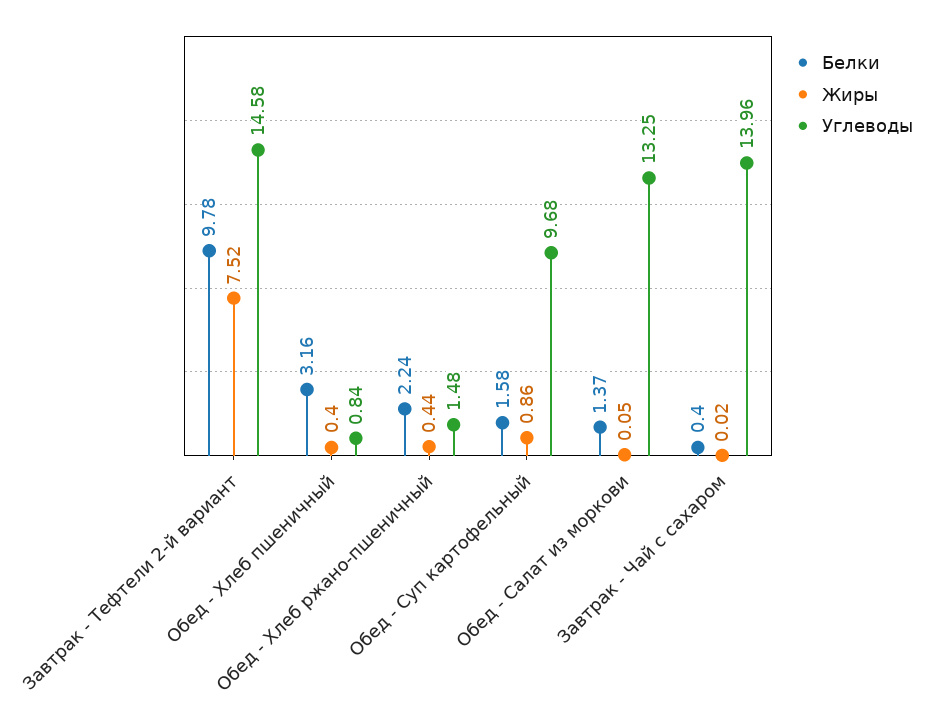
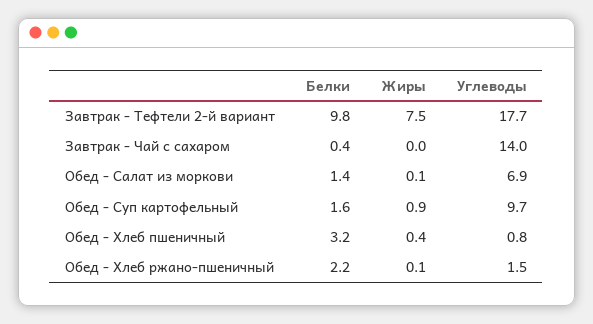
Углеводы, Завтрак - Тефтели 2-й вариант: 14.58 -> 17.7
Жиры, Обед - Хлеб ржано-пшеничный: 0.44 -> 0.1
Углеводы, Обед - Салат из моркови: 13.25 -> 6.9

